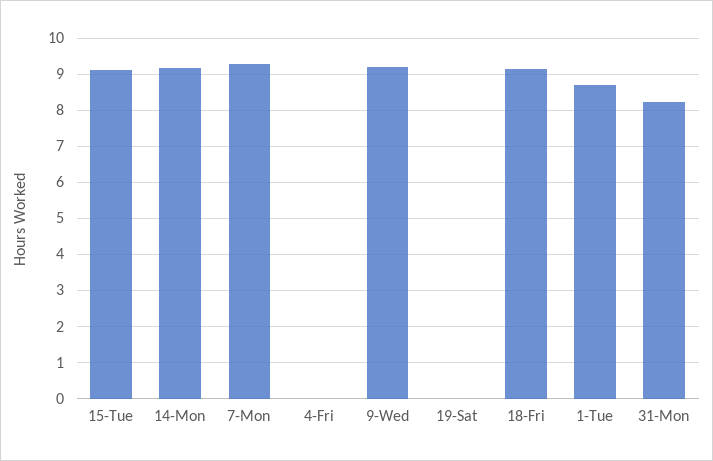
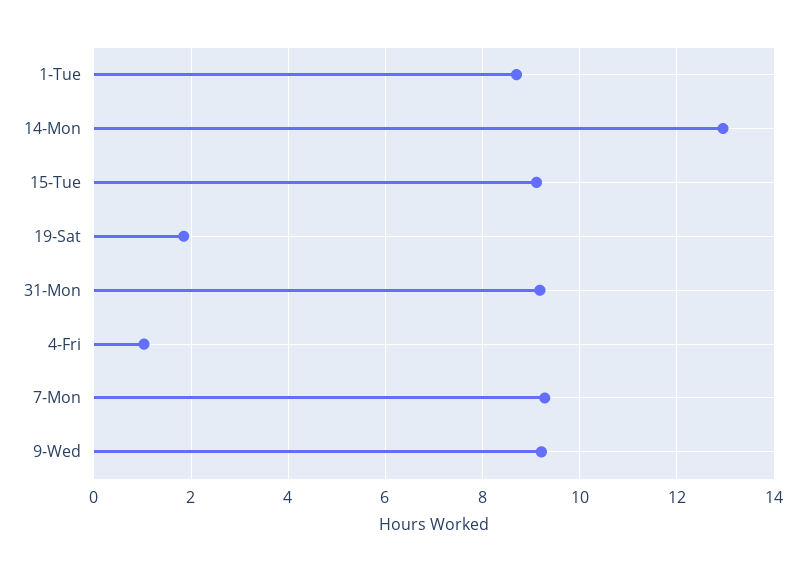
14-Mon: 9.2 -> 13
4-Fri: 0 -> 1
19-Sat: 0 -> 1.8
18-Fri: 9.2 -> none
31-Mon: 8.2 -> 9.2

